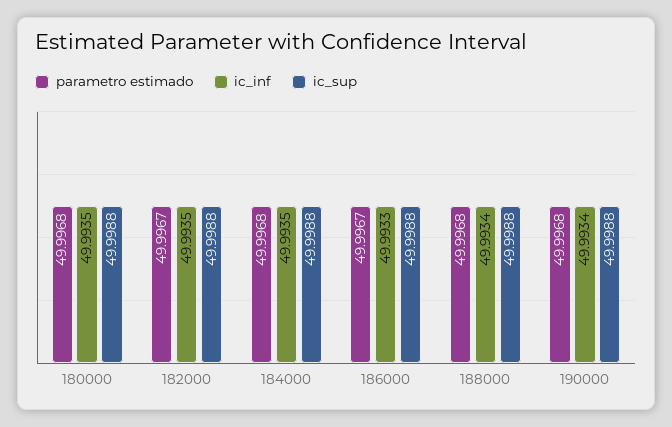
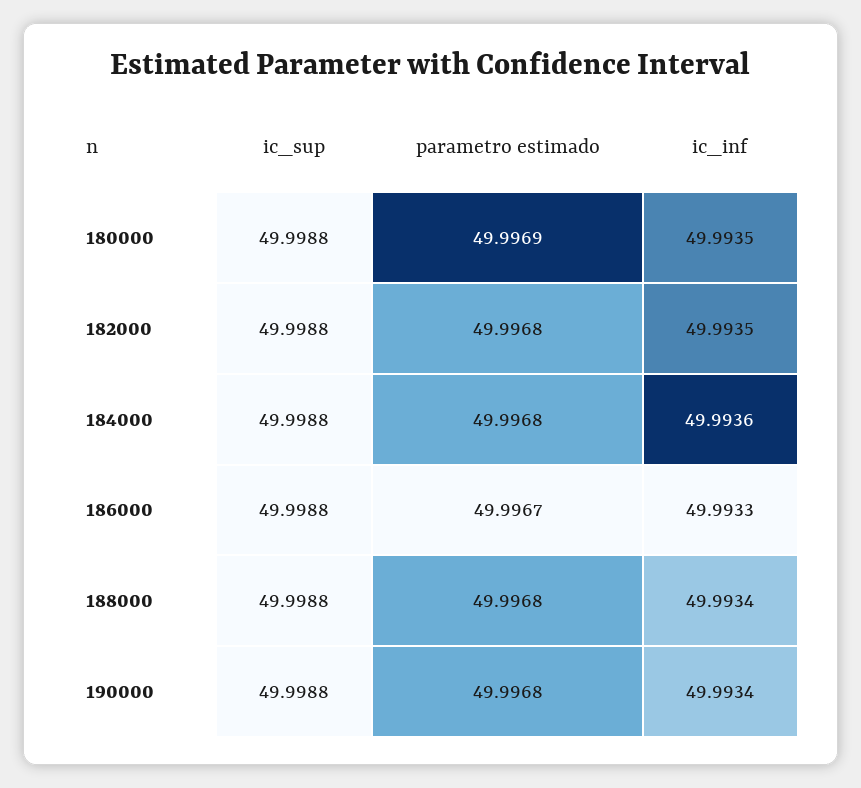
parametro estimado, 180000: 49.9968 -> 49.9969
parametro estimado, 182000: 49.9967 -> 49.9968
ic_inf, 184000: 49.9935 -> 49.9936

